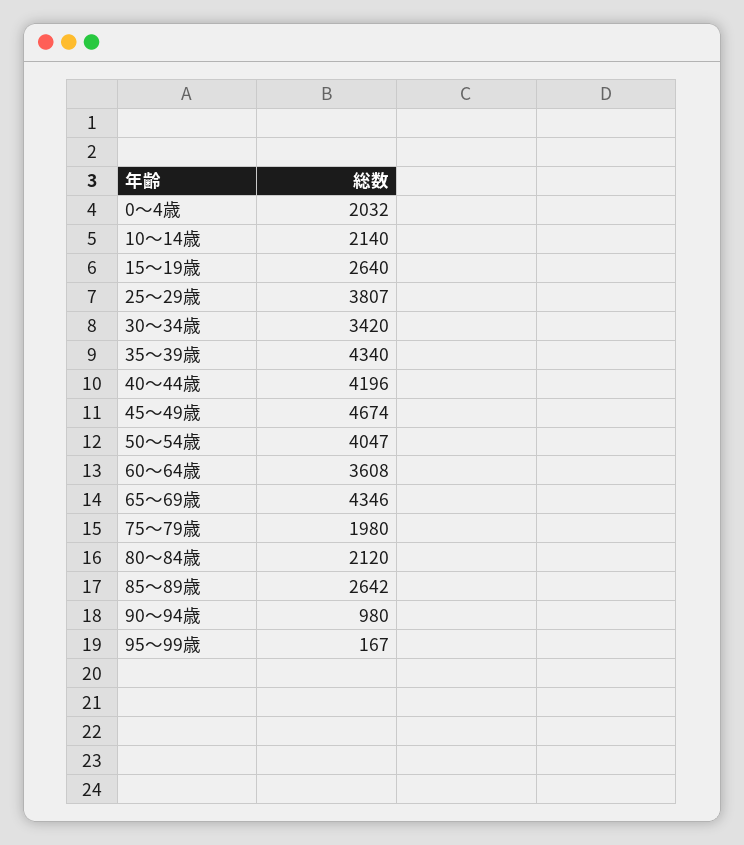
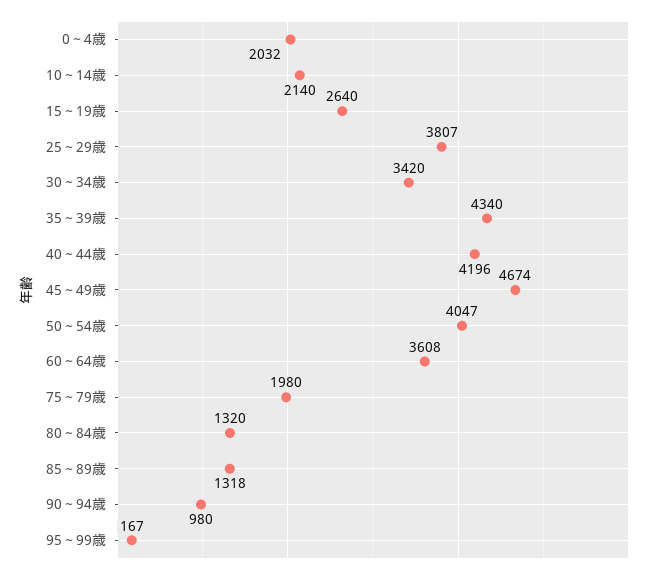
65～69歳: 4346 -> none
80～84歳: 2120 -> 1320
85～89歳: 2642 -> 1318

